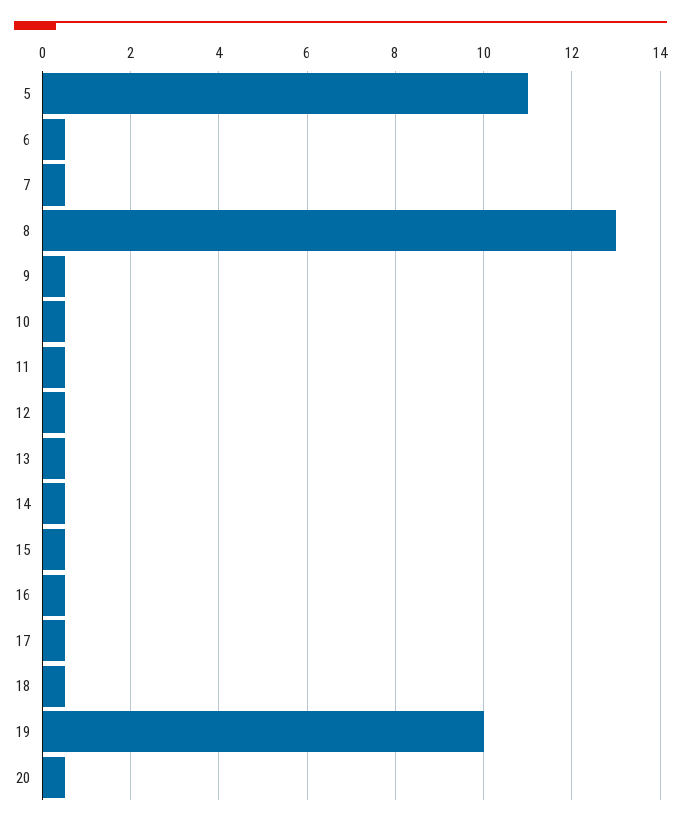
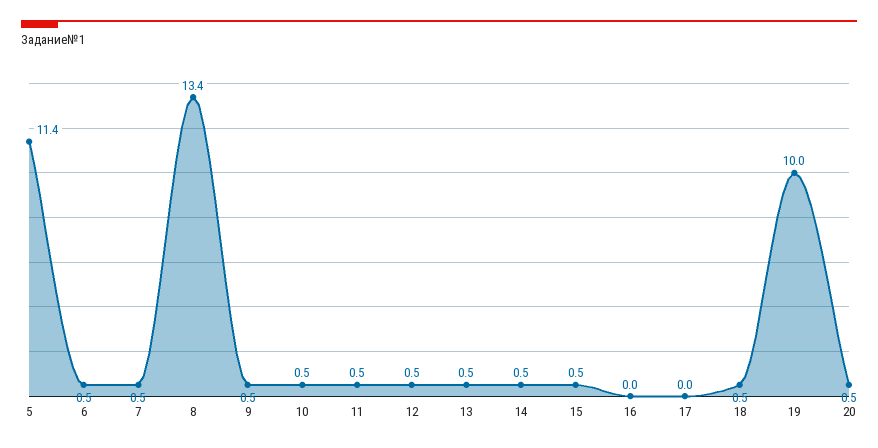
5: 11 -> 11.4
8: 13 -> 13.4
16: 0.5 -> 0
17: 0.5 -> 0

